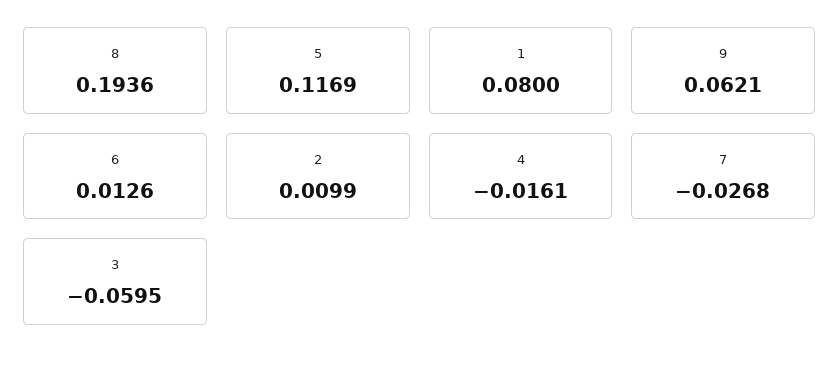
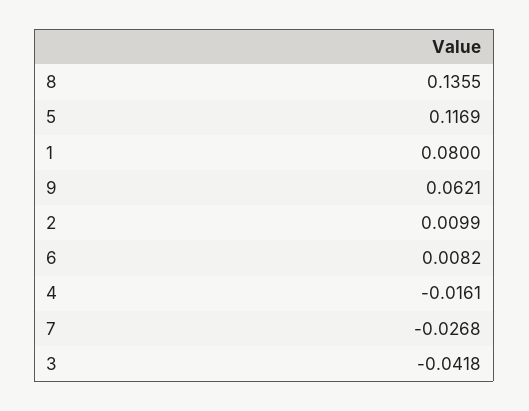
8: 0.1936 -> 0.1355
6: 0.0126 -> 0.0082
3: -0.0595 -> -0.0418

